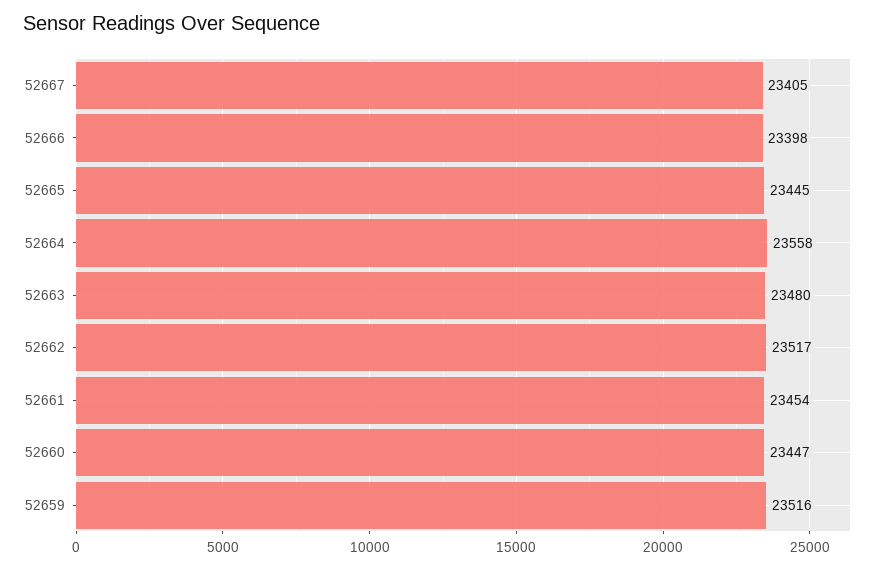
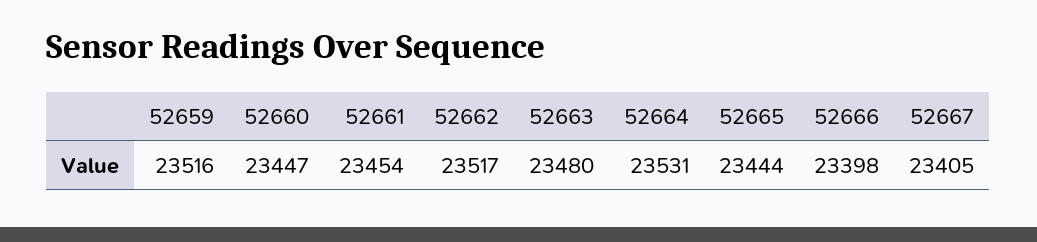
52665: 23445 -> 23444
52664: 23558 -> 23531

